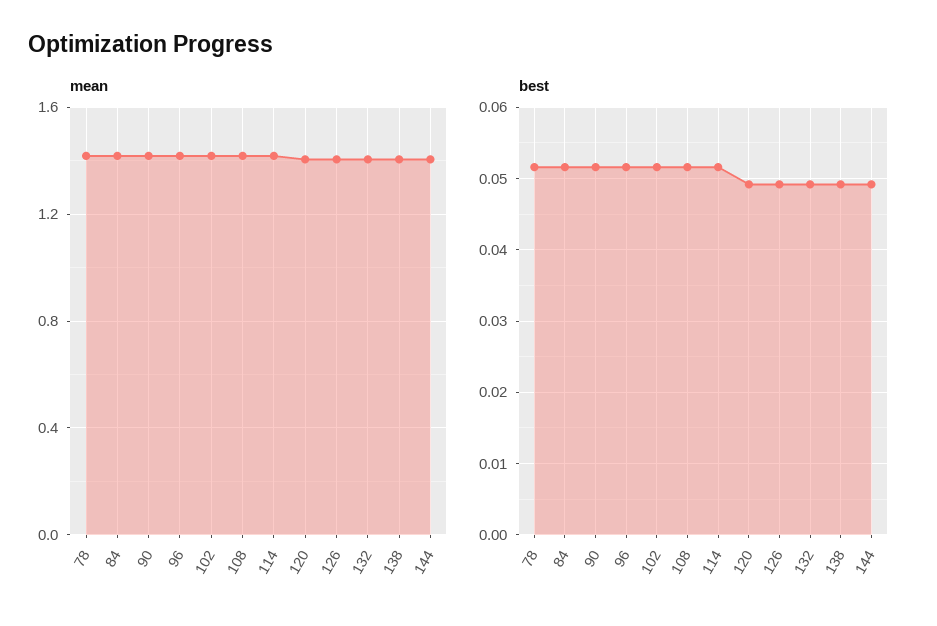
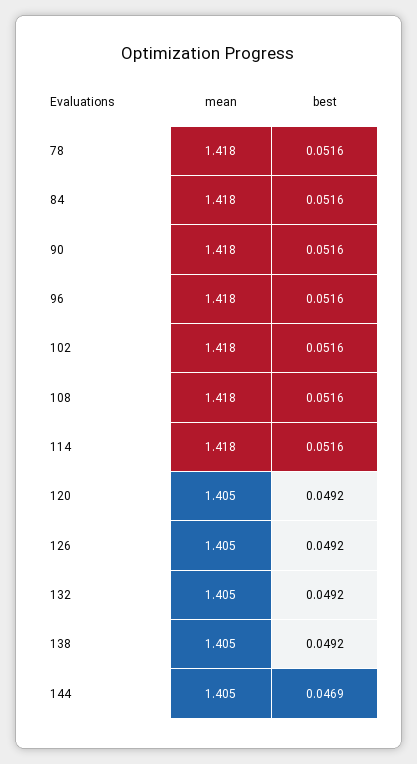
best, 144: 0.049 -> 0.0469

